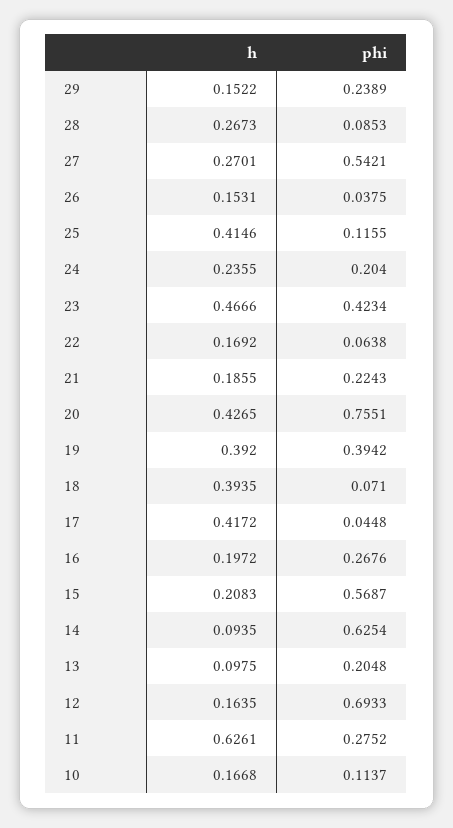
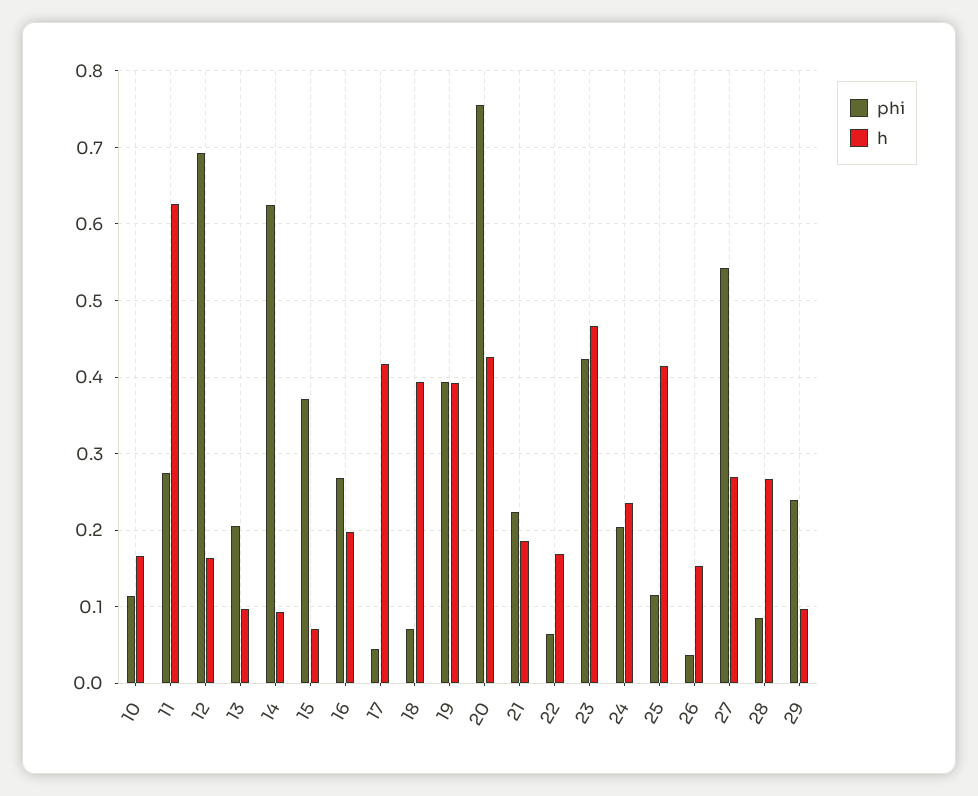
h, 29: 0.1522 -> 0.1
h, 15: 0.2083 -> 0.07
phi, 15: 0.5687 -> 0.37

